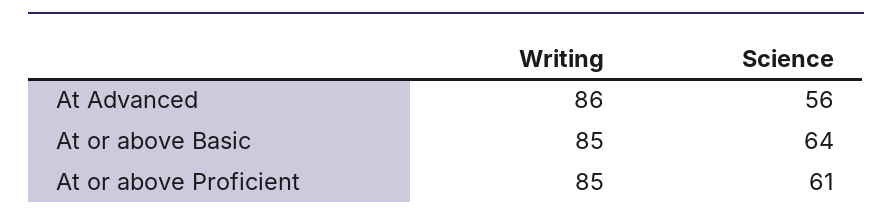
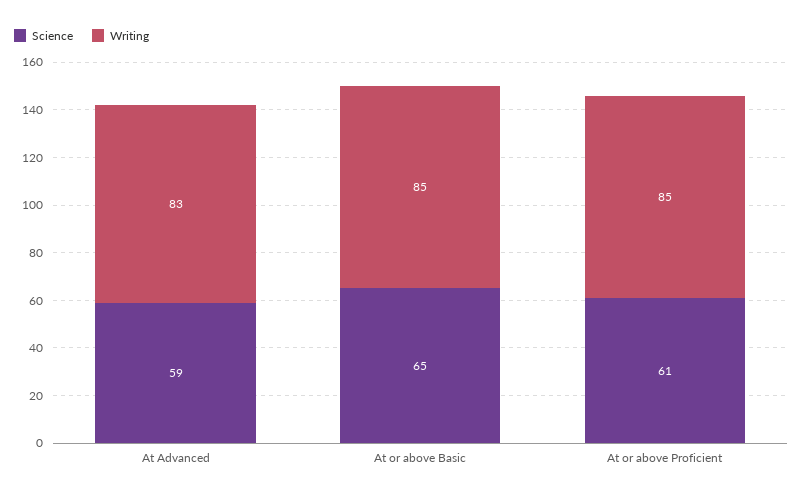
Writing, At Advanced: 86 -> 83
Science, At Advanced: 56 -> 59
Science, At or above Basic: 64 -> 65

